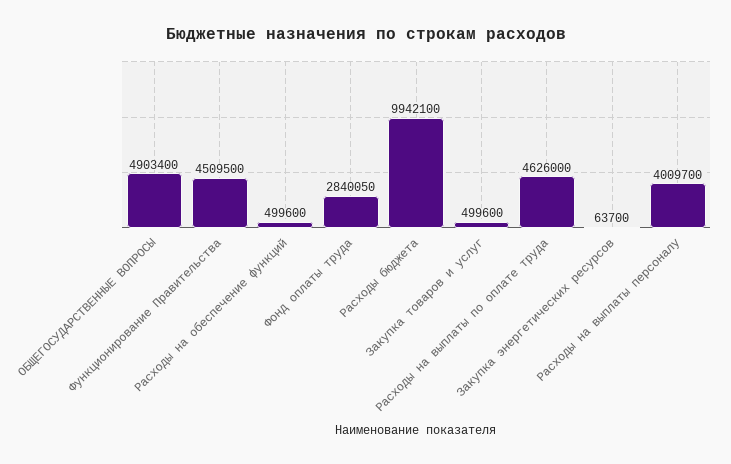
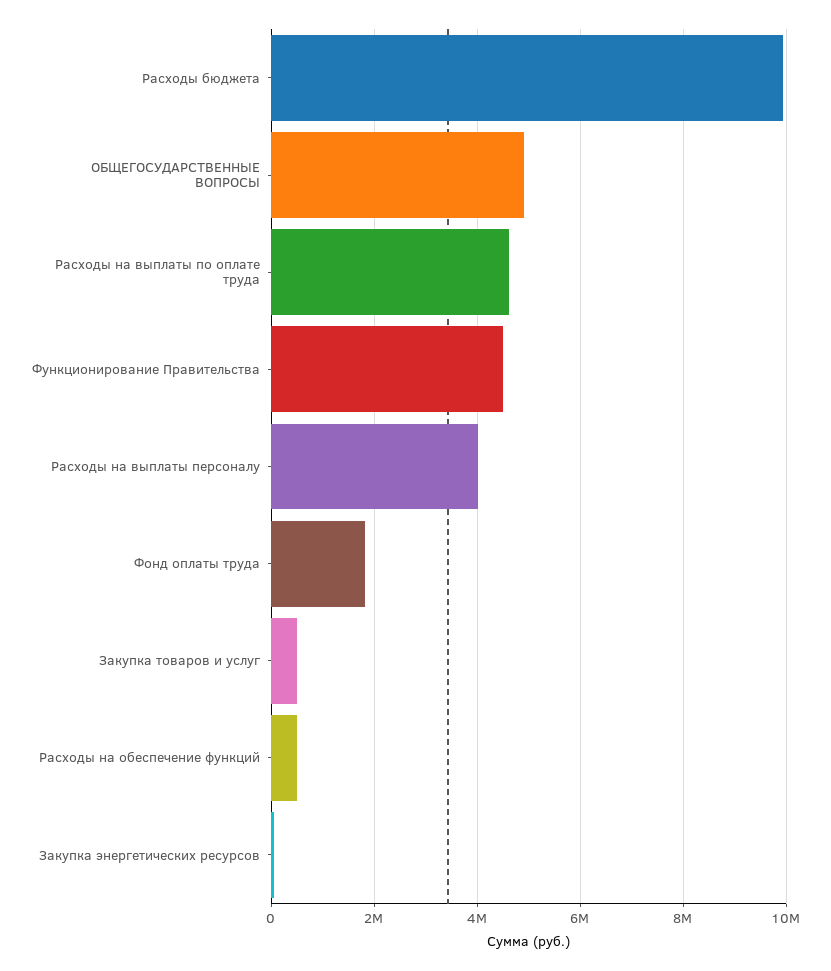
Фонд оплаты труда: 2840050 -> 1800000

